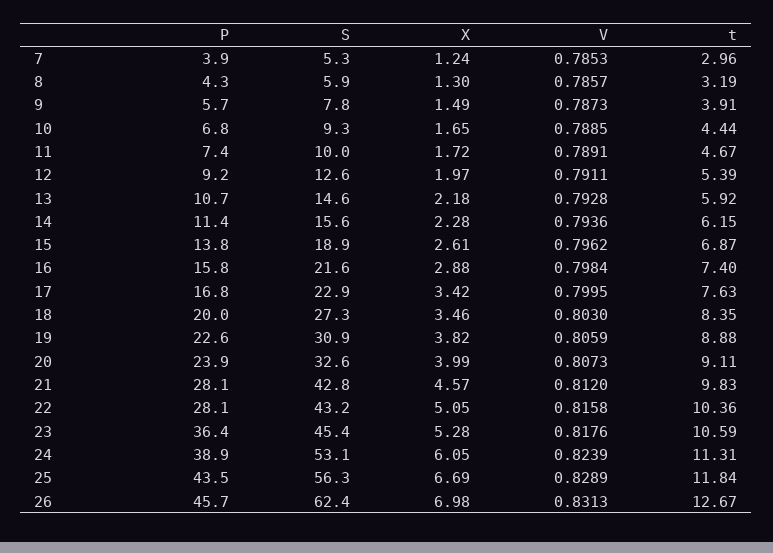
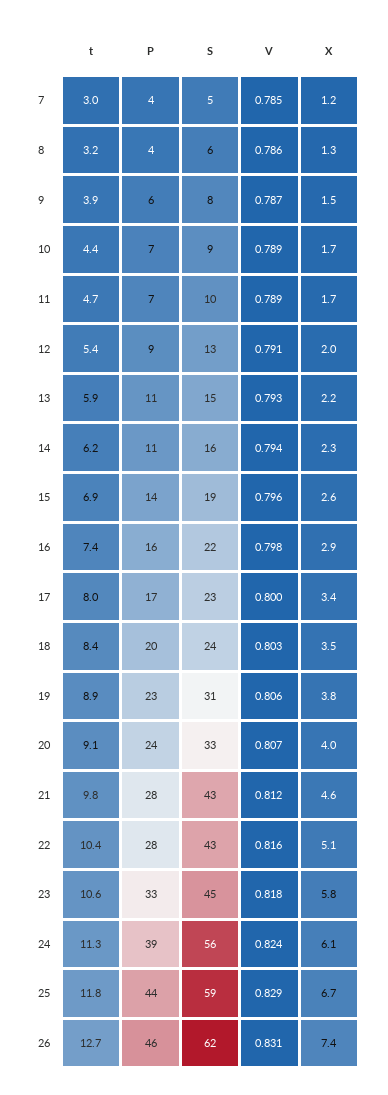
t, 17: 7.63 -> 8
S, 18: 27.3 -> 24
P, 23: 36.4 -> 33
X, 23: 5.28 -> 5.8
S, 24: 53.1 -> 56
S, 25: 56.3 -> 59
X, 26: 6.98 -> 7.4

